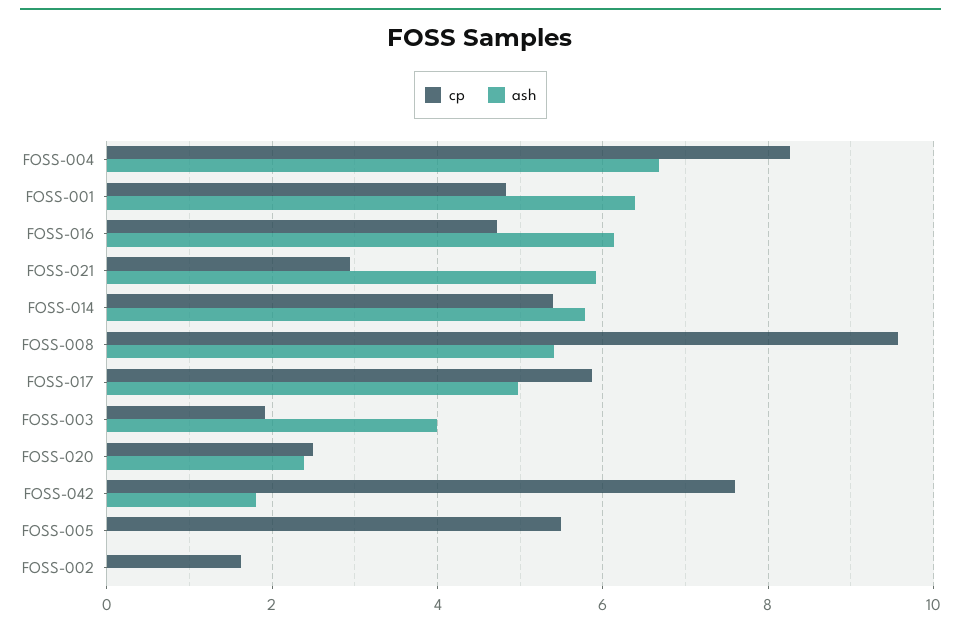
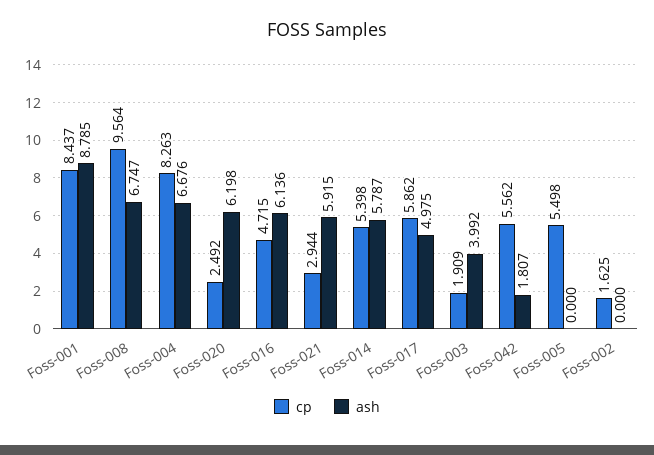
cp, FOSS-001: 4.8 -> 8.437
ash, FOSS-001: 6.4 -> 8.785
ash, FOSS-008: 5.4 -> 6.747
ash, FOSS-020: 2.4 -> 6.198
cp, FOSS-042: 7.6 -> 5.562

